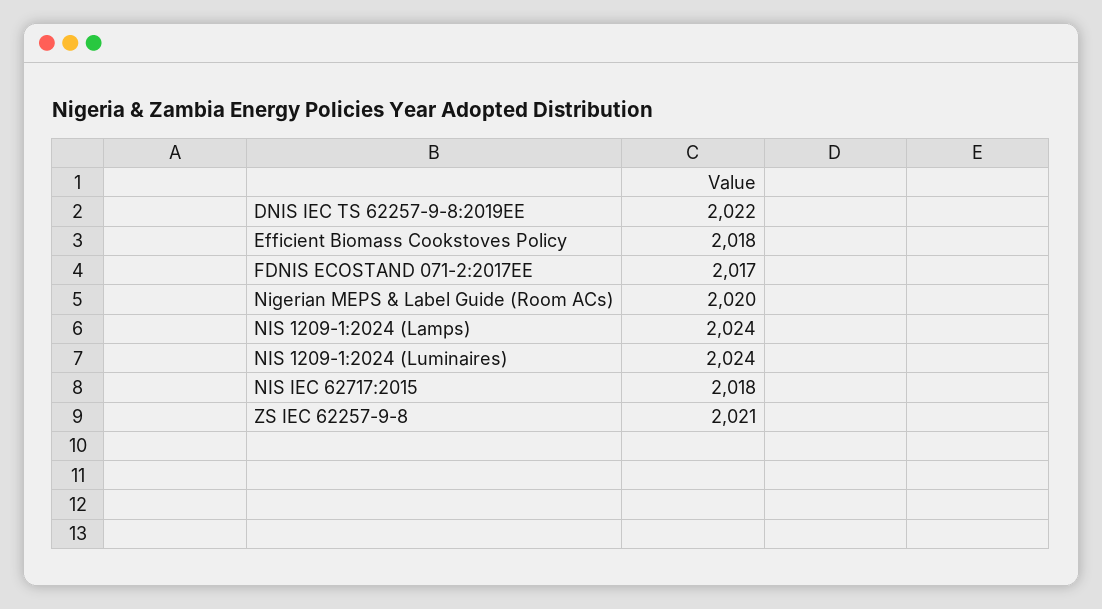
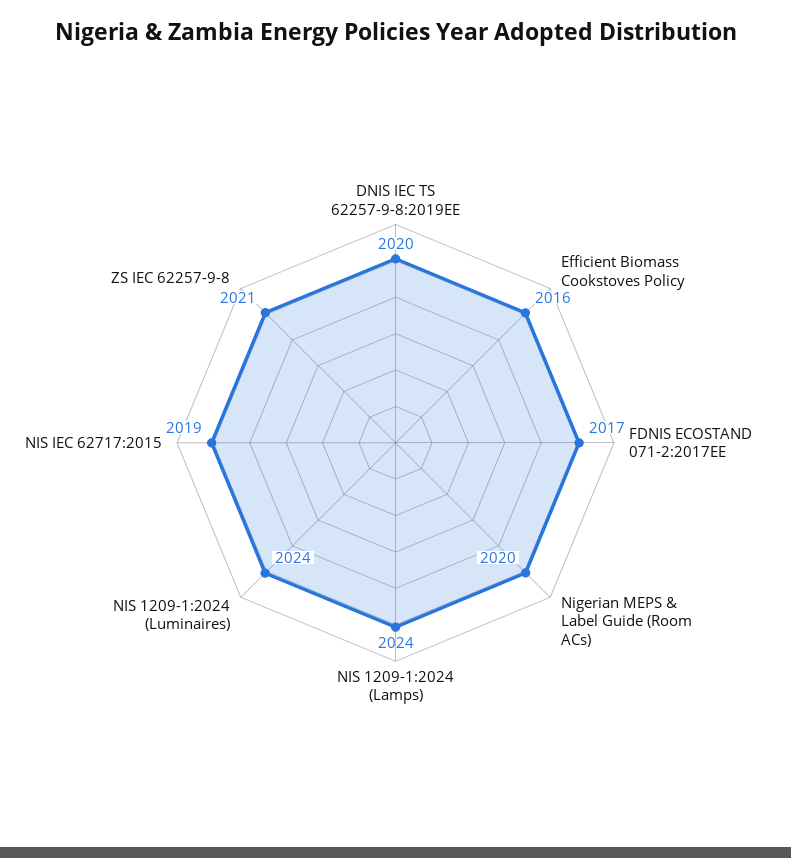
DNIS IEC TS 62257-9-8:2019EE: 2022 -> 2020
Efficient Biomass Cookstoves Policy: 2018 -> 2016
NIS IEC 62717:2015: 2018 -> 2019

